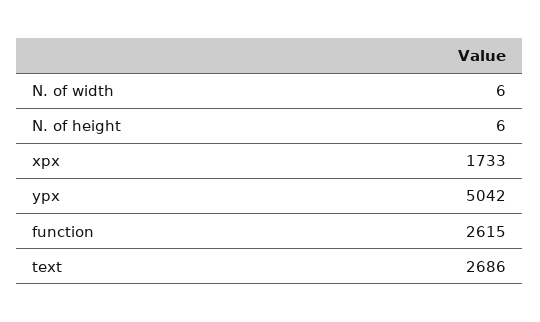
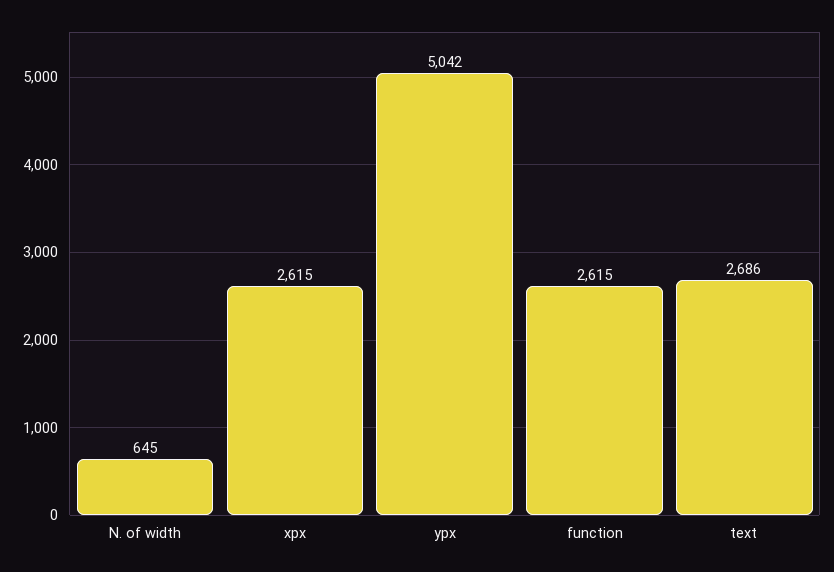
N. of width: 6 -> 645
N. of height: 6 -> none
xpx: 1733 -> 2615

